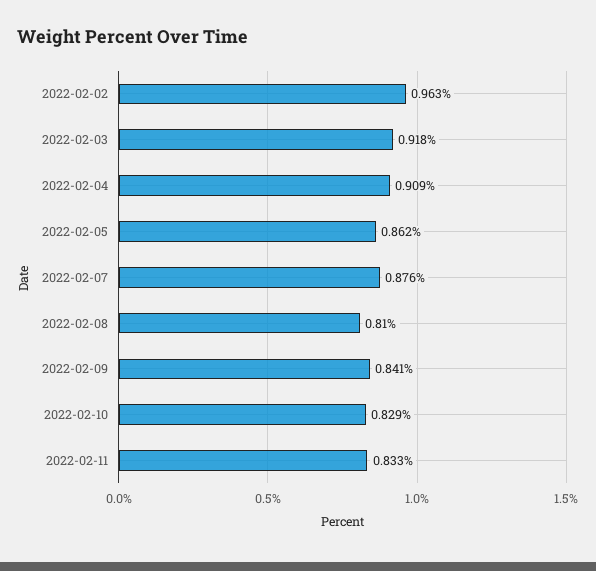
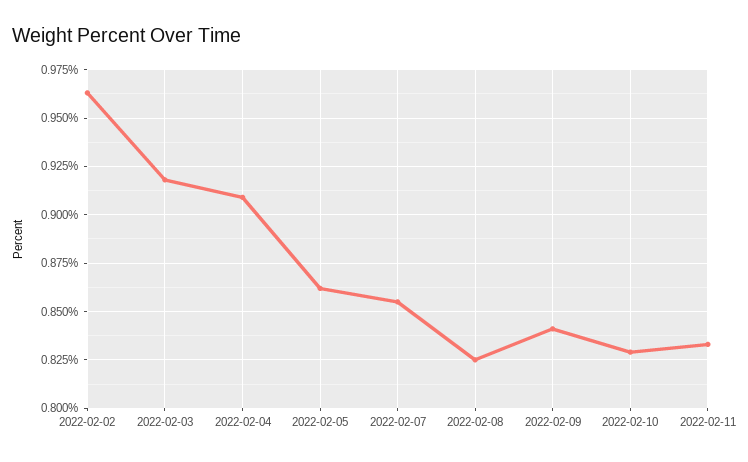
2022-02-07: 0.876 -> 0.855
2022-02-08: 0.81 -> 0.825

